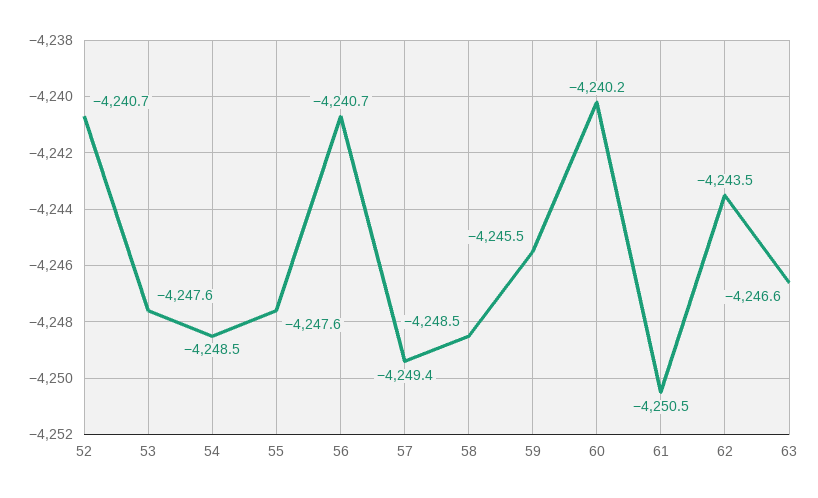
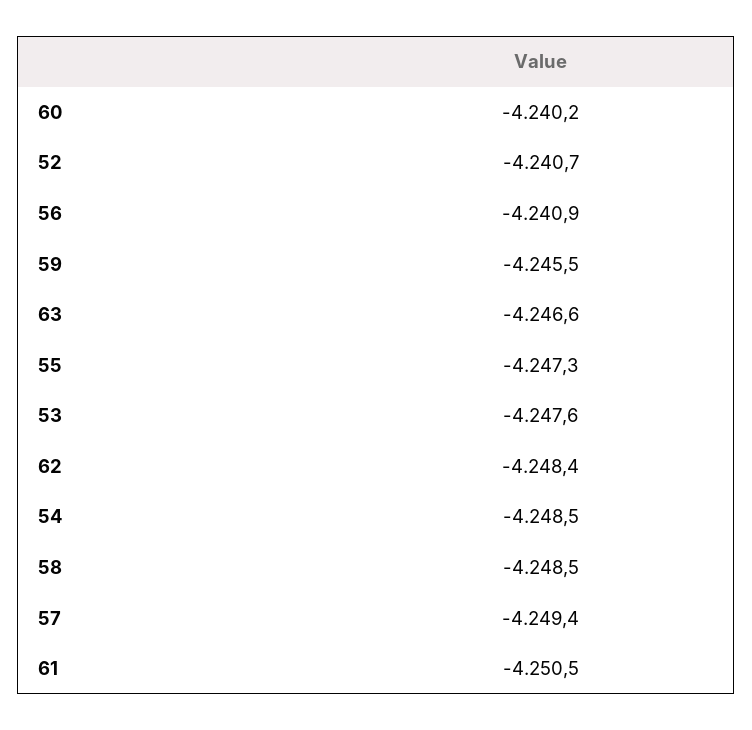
55: -4247.6 -> -4247.3
56: -4240.7 -> -4240.9
62: -4243.5 -> -4248.4

